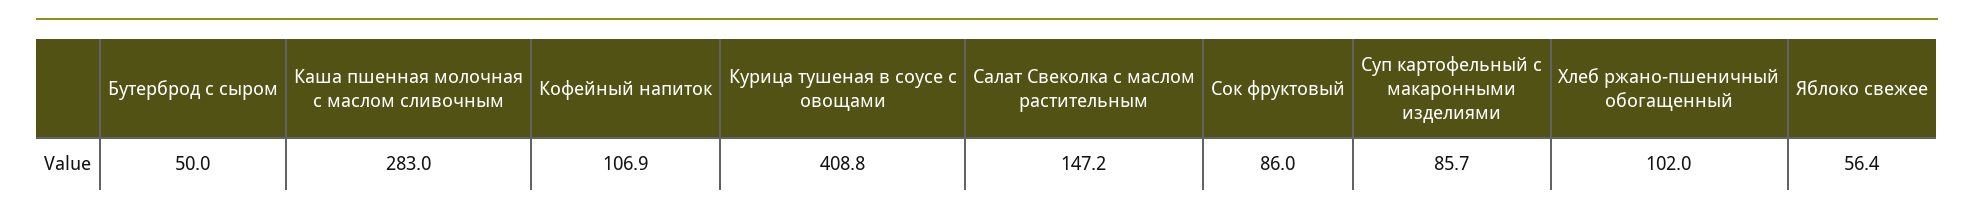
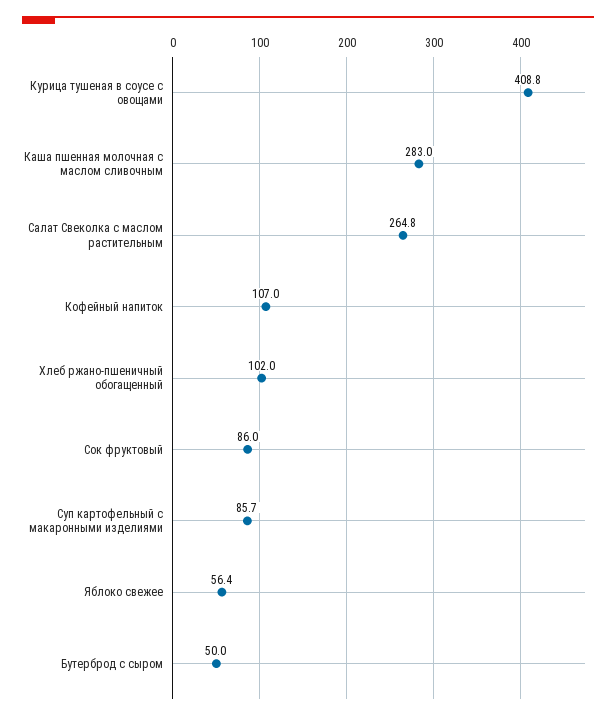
Кофейный напиток: 106.9 -> 107
Салат Свеколка с маслом растительным: 147.2 -> 264.8

